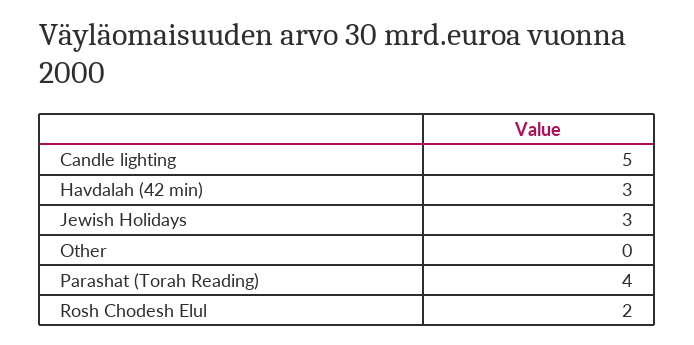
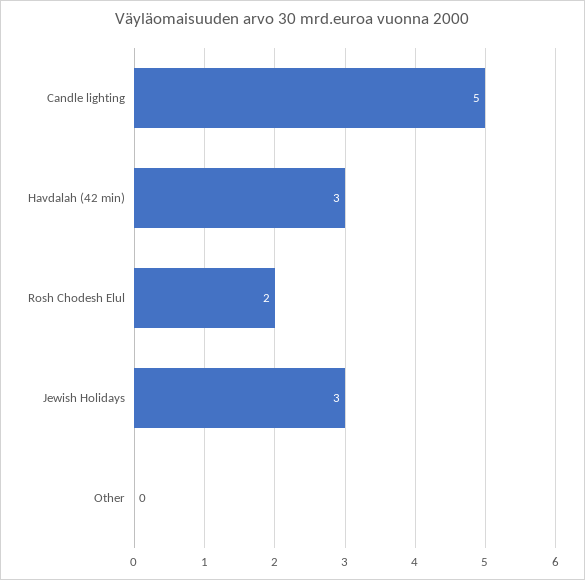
Parashat (Torah Reading): 4 -> none

